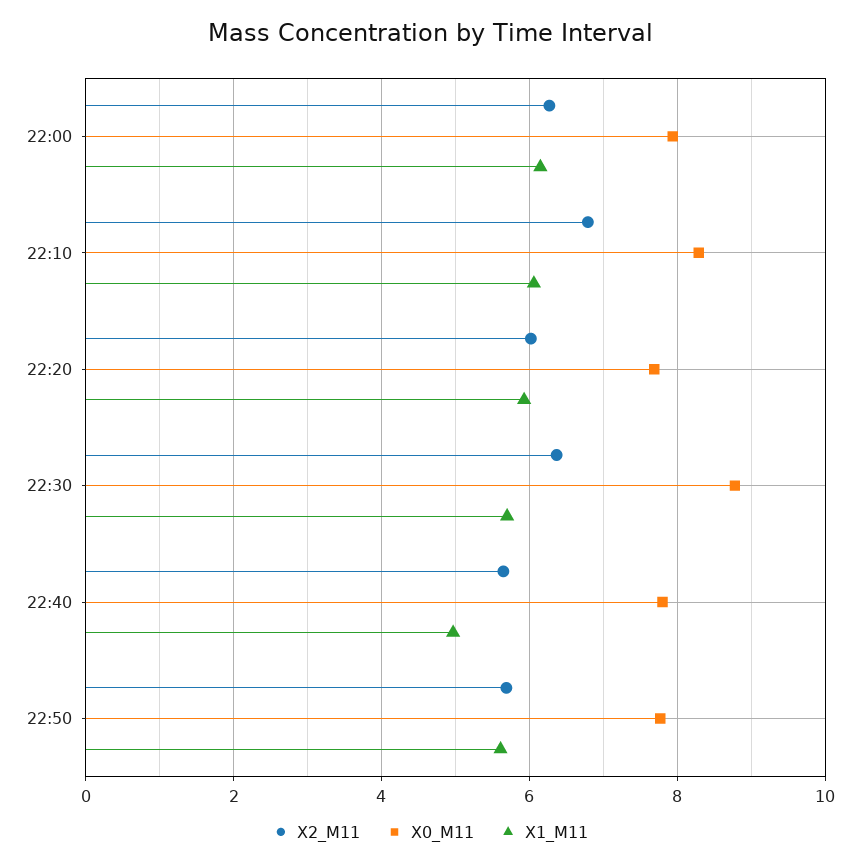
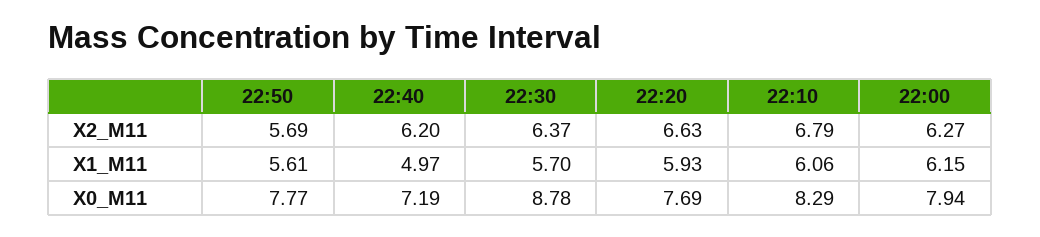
X2_M11, 22:20: 6 -> 6.63
X2_M11, 22:40: 5.6 -> 6.2
X0_M11, 22:40: 7.8 -> 7.19

